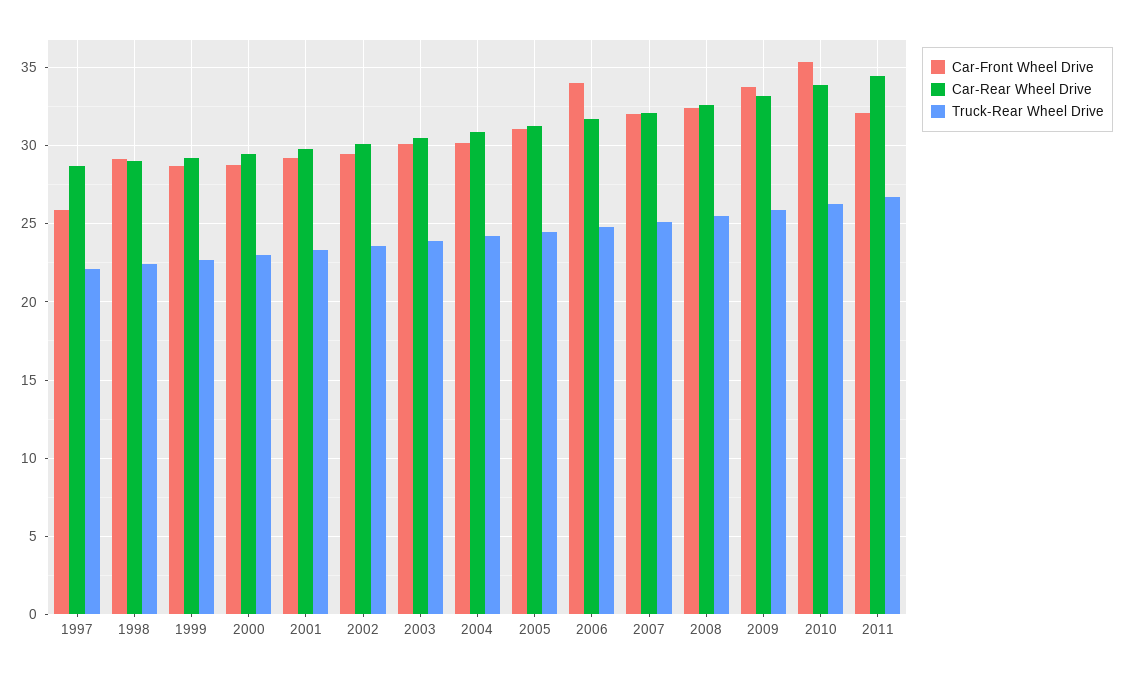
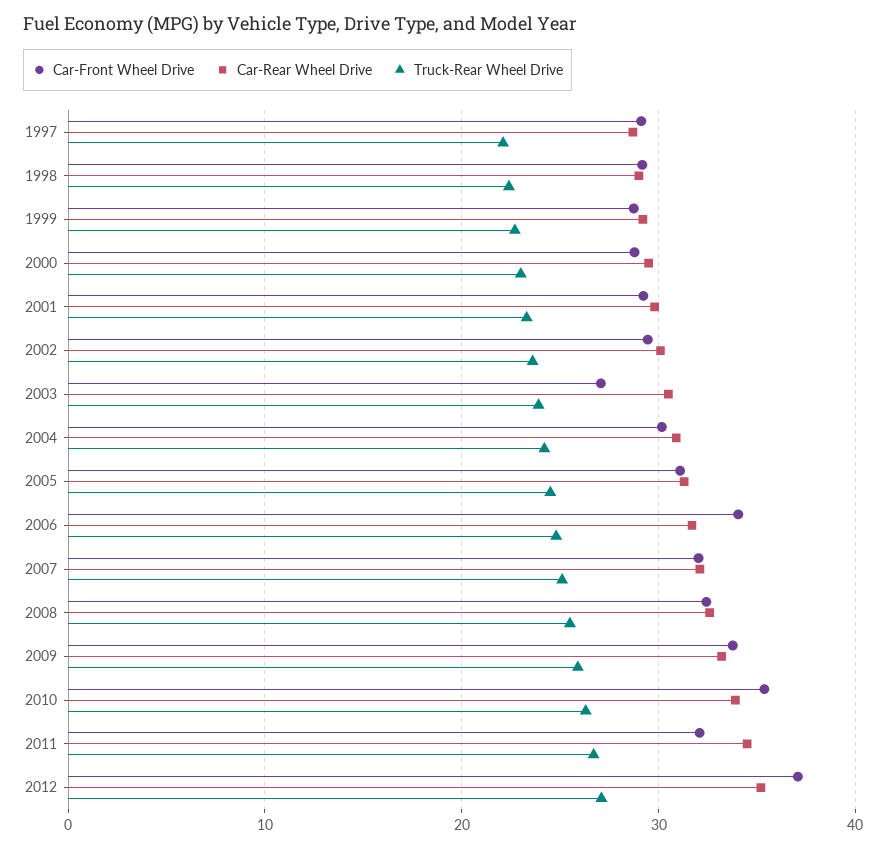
Car-Front Wheel Drive, 1997: 26 -> 29
Car-Front Wheel Drive, 2003: 30 -> 27
Car-Front Wheel Drive, 2012: none -> 37
Car-Rear Wheel Drive, 2012: none -> 35
Truck-Rear Wheel Drive, 2012: none -> 27

